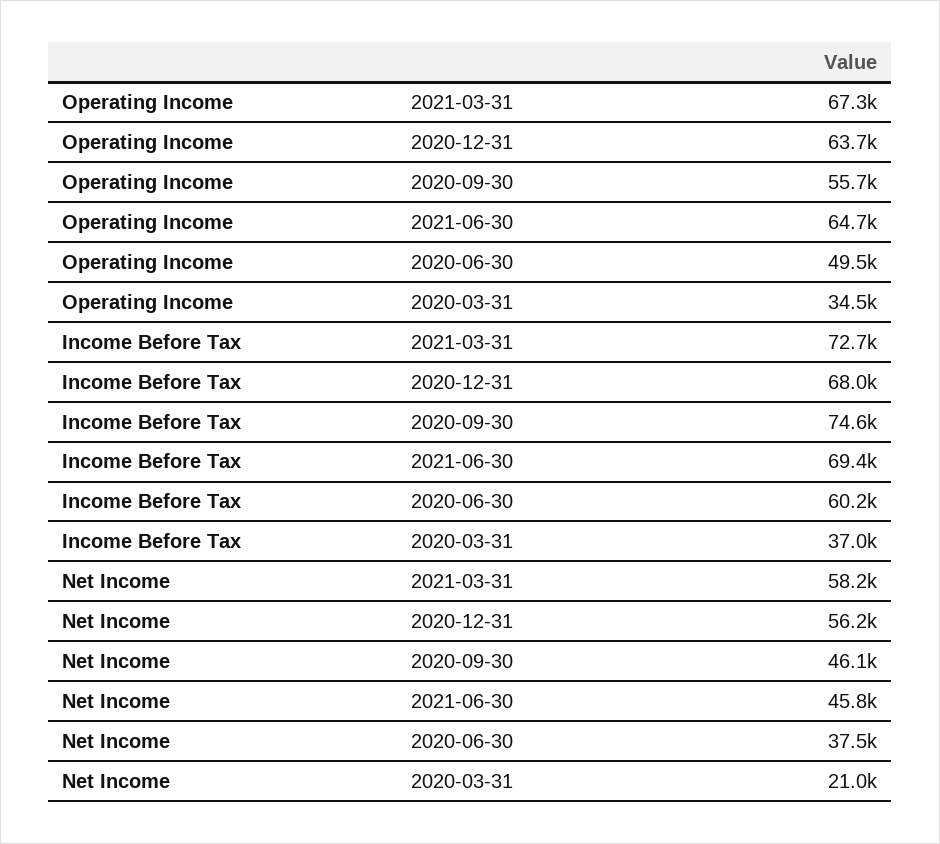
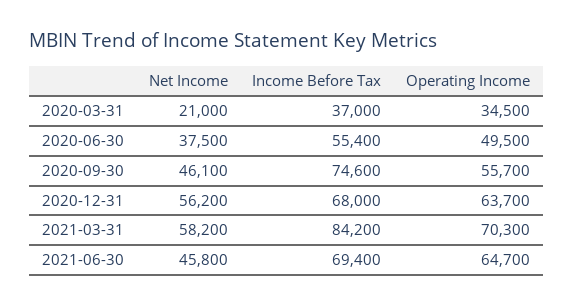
Operating Income, 2021-03-31: 67300 -> 70300
Income Before Tax, 2021-03-31: 72700 -> 84200
Income Before Tax, 2020-06-30: 60200 -> 55400

